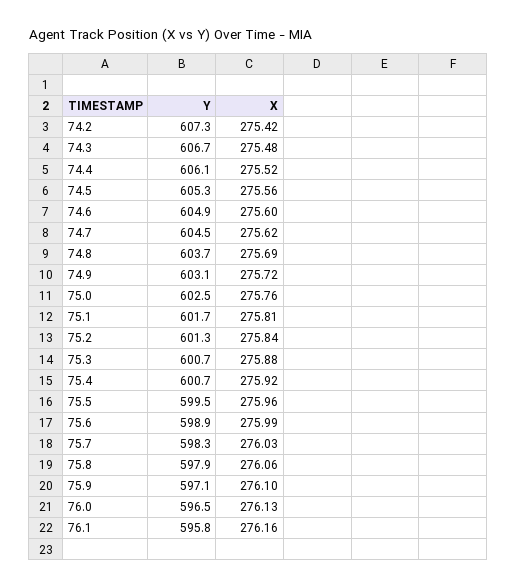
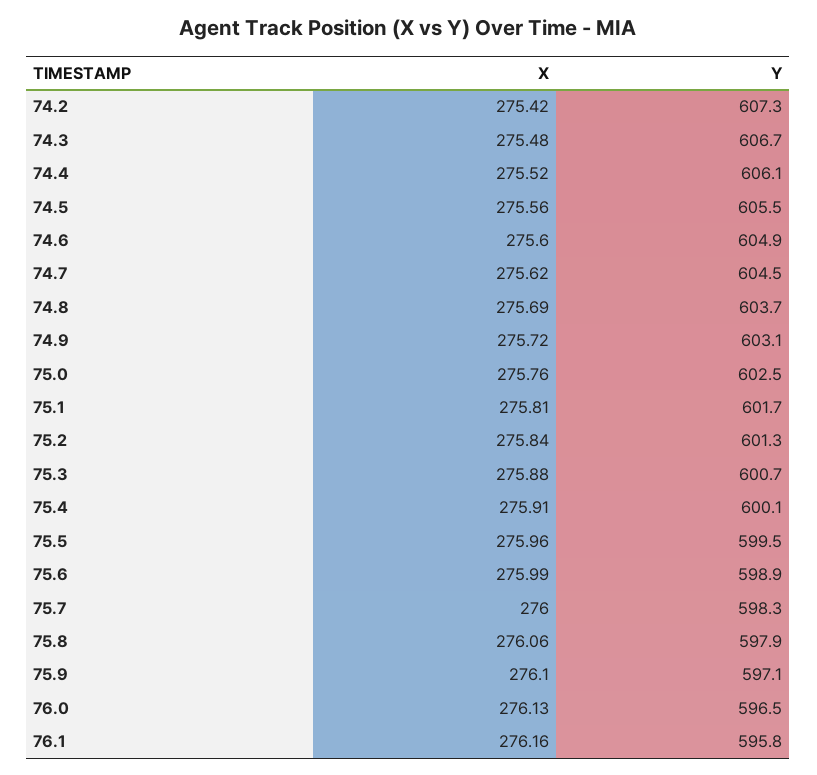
Y, 74.5: 605.3 -> 605.5
Y, 75.4: 600.7 -> 600.1
X, 75.4: 275.92 -> 275.91
X, 75.7: 276.03 -> 276

